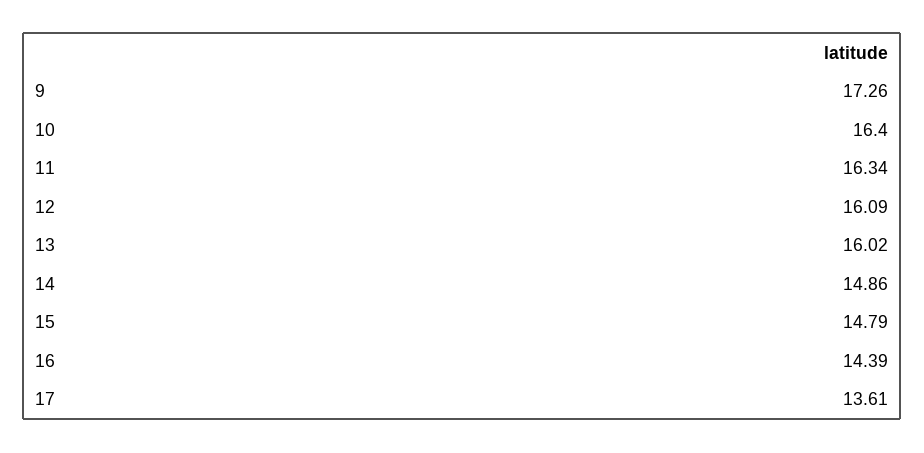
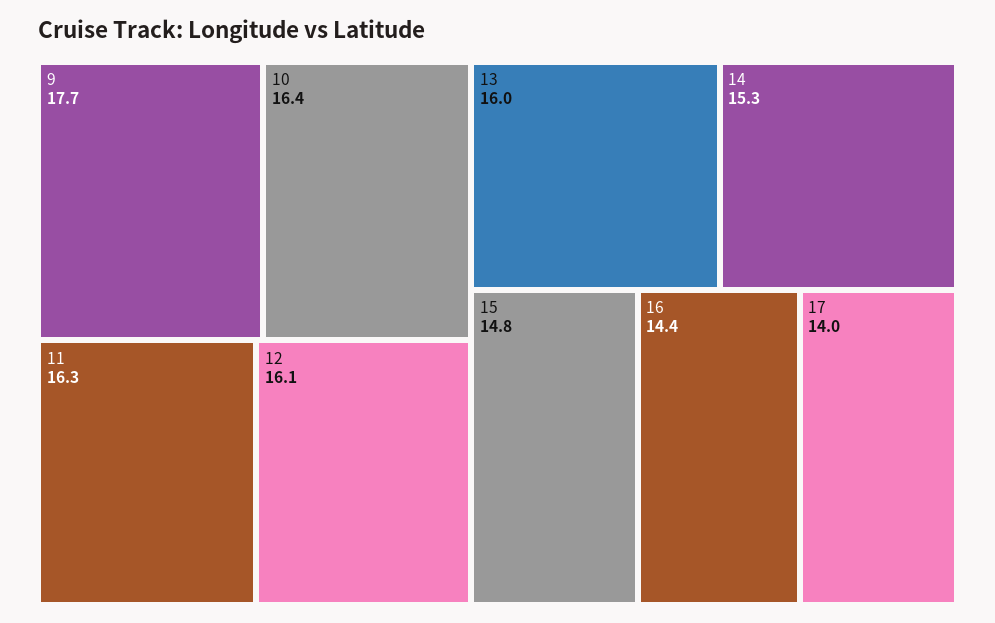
9: 17.26 -> 17.7
14: 14.86 -> 15.3
17: 13.61 -> 14

